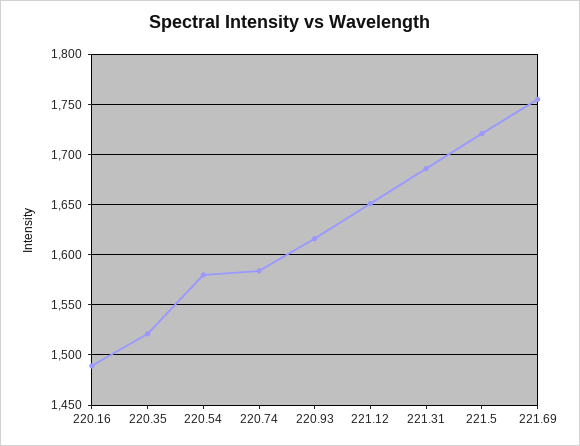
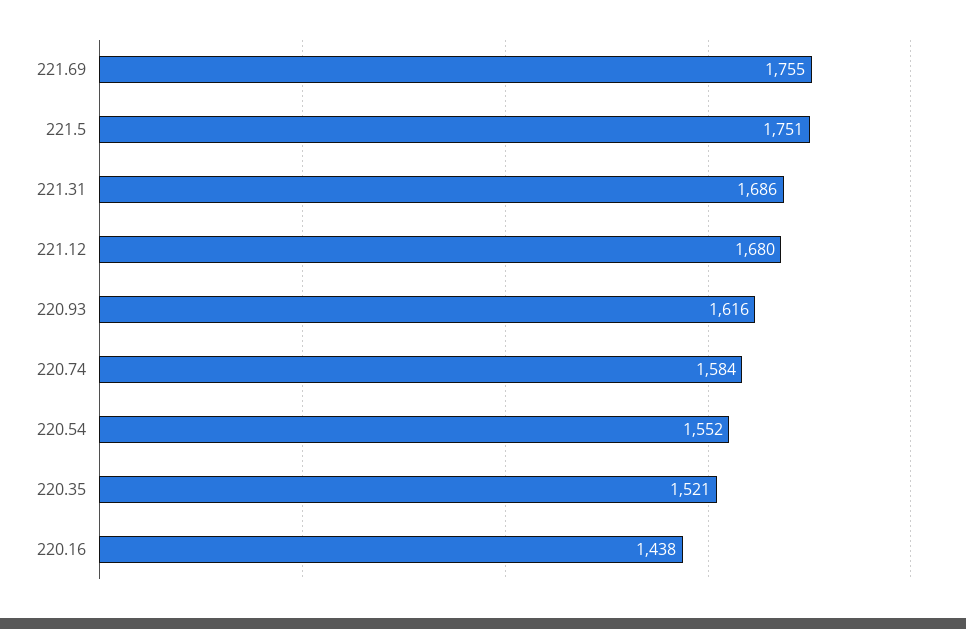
220.16: 1490 -> 1438
220.54: 1580 -> 1552
221.12: 1650 -> 1680
221.5: 1720 -> 1751

